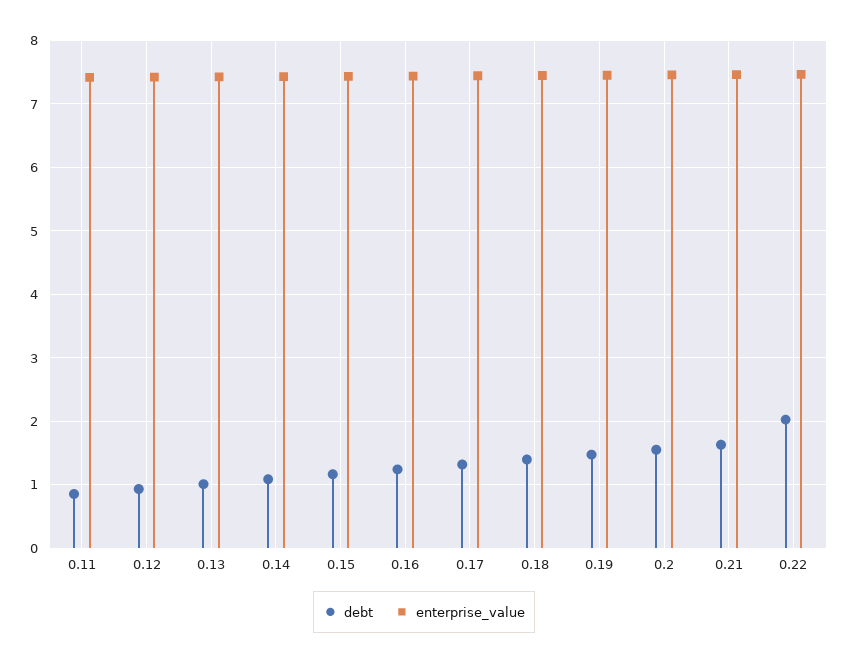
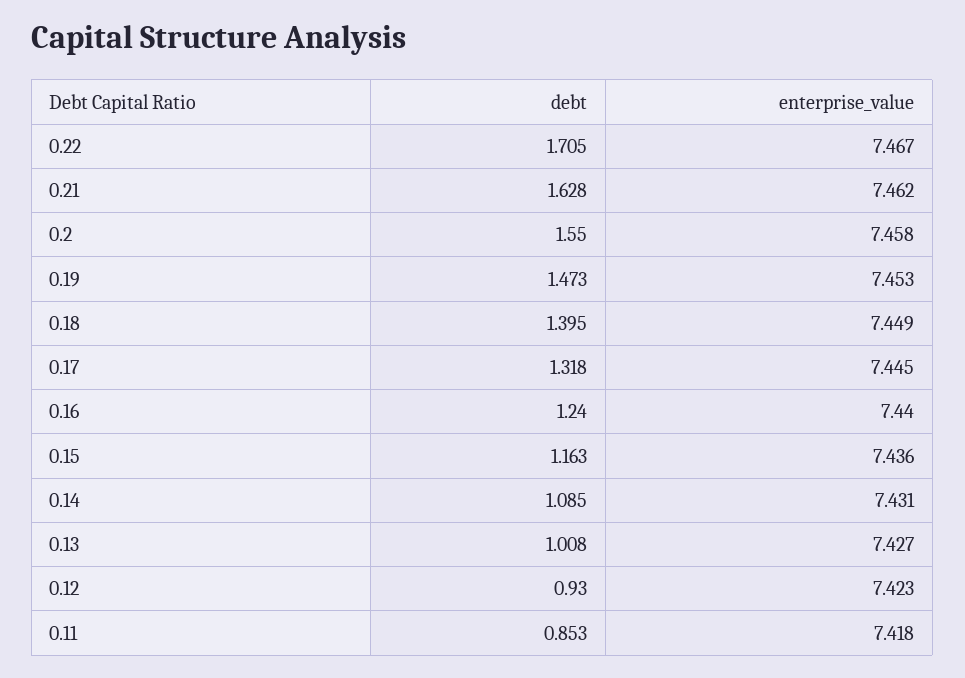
debt, 0.22: 2 -> 1.705

